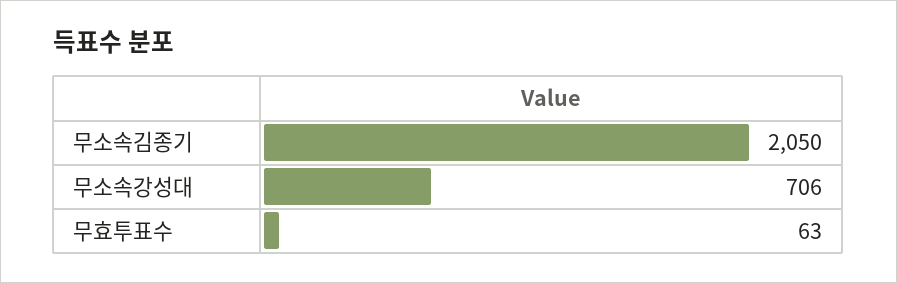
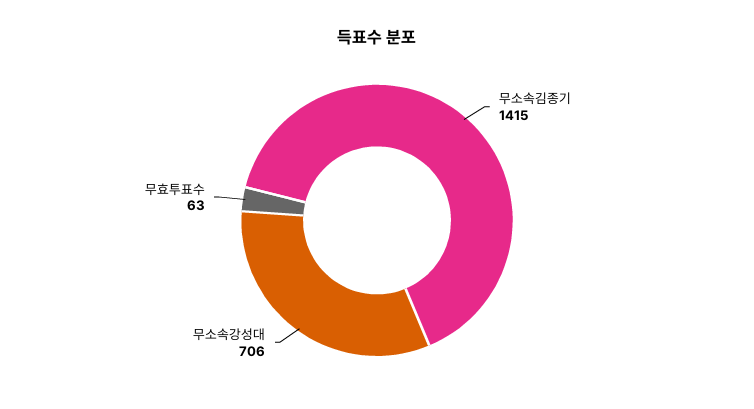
무소속김종기: 2050 -> 1415

